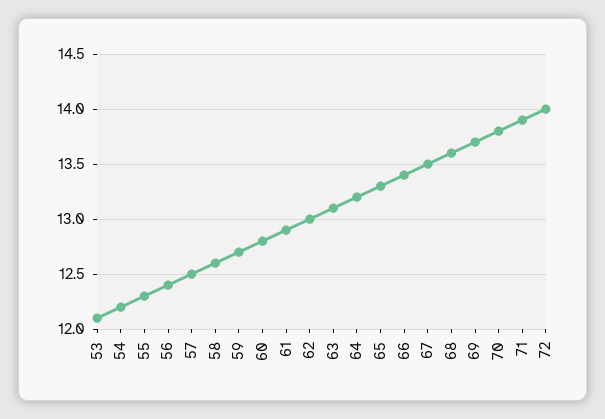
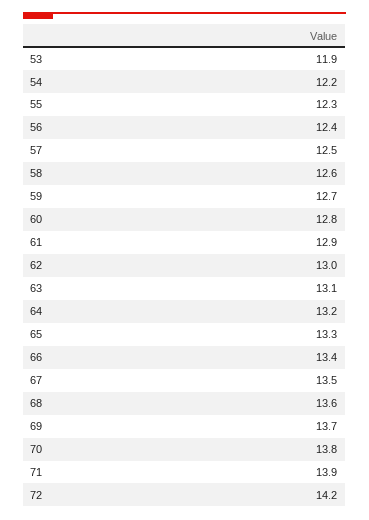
53: 12.1 -> 11.9
72: 14 -> 14.2

